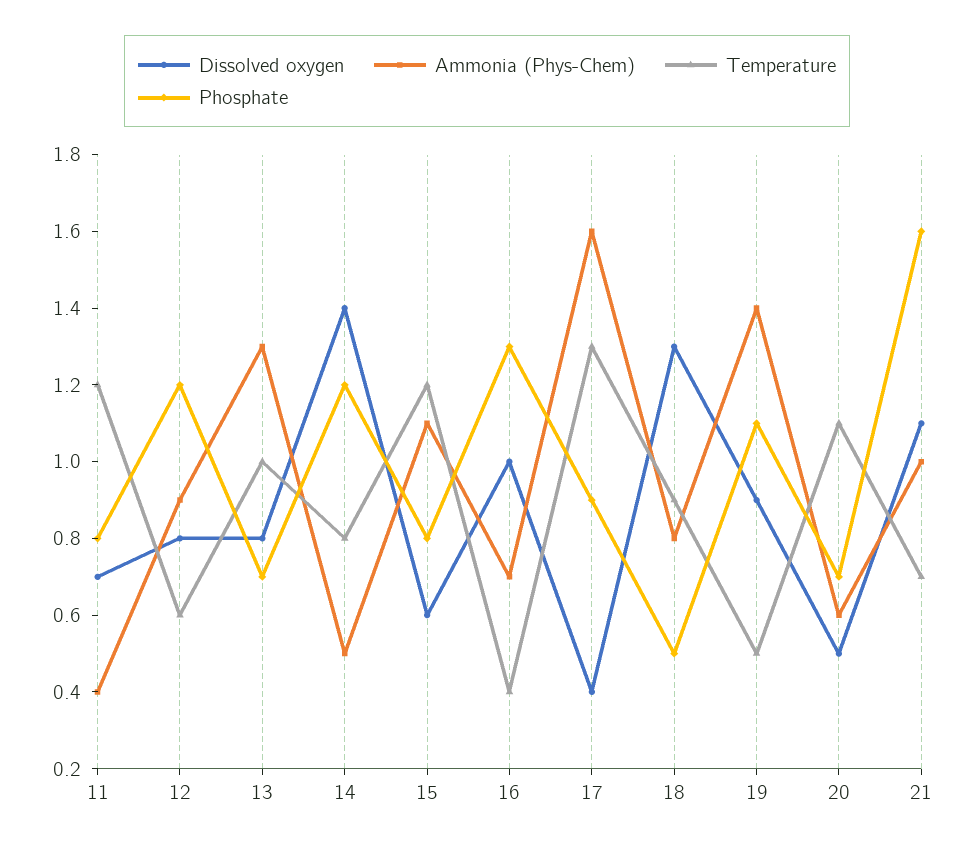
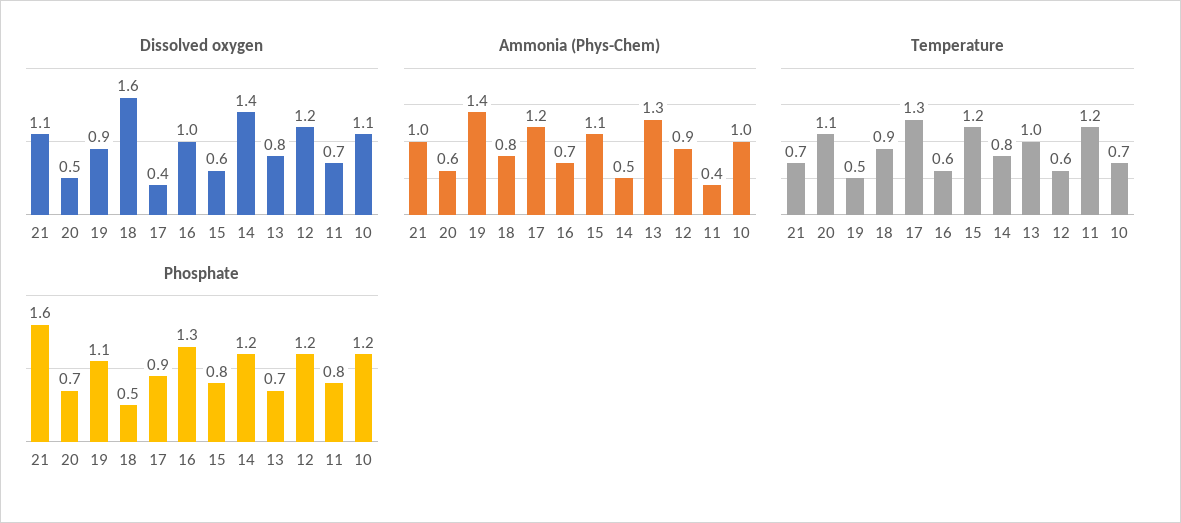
Dissolved oxygen, 12: 0.8 -> 1.2
Temperature, 16: 0.4 -> 0.6
Ammonia (Phys-Chem), 17: 1.6 -> 1.2
Dissolved oxygen, 18: 1.3 -> 1.6
Dissolved oxygen, 10: none -> 1.1
Ammonia (Phys-Chem), 10: none -> 1
Temperature, 10: none -> 0.7
Phosphate, 10: none -> 1.2

